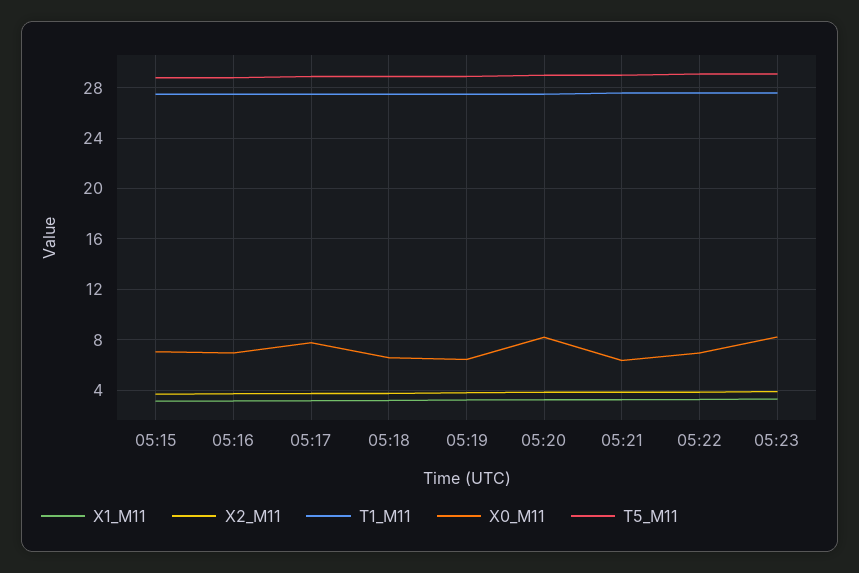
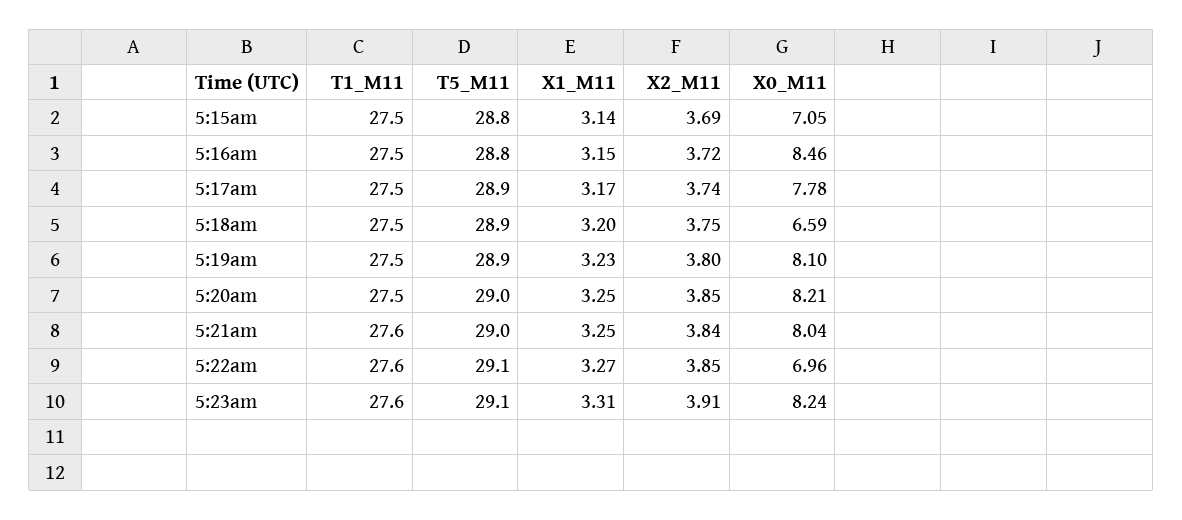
X0_M11, 05:16: 7 -> 8.46
X0_M11, 05:19: 6.5 -> 8.1
X0_M11, 05:21: 6.5 -> 8.04

